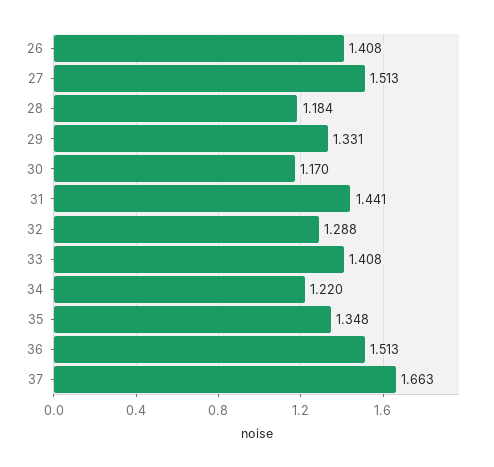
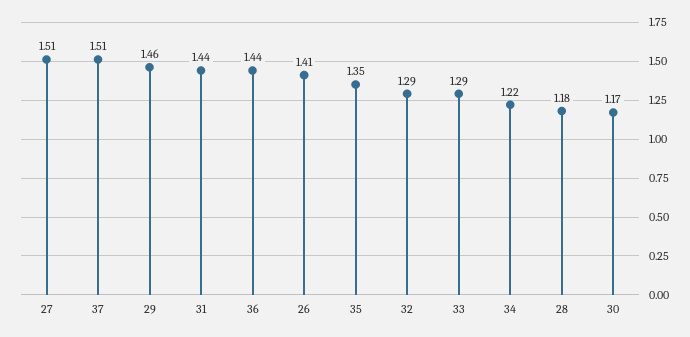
29: 1.331 -> 1.46
33: 1.408 -> 1.29
36: 1.513 -> 1.44
37: 1.663 -> 1.51

